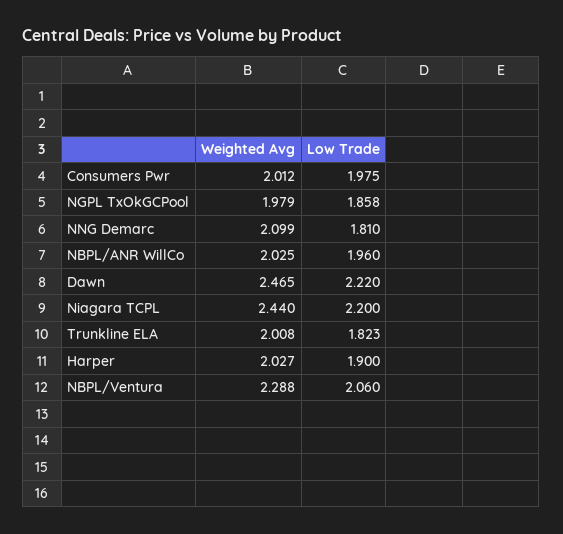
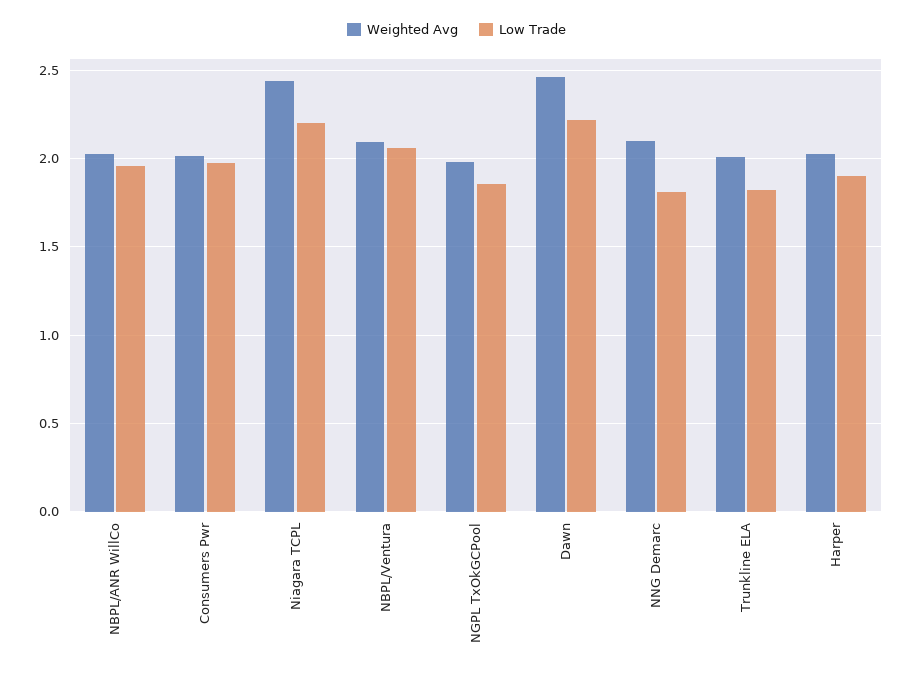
Weighted Avg, NBPL/Ventura: 2.288 -> 2.1

